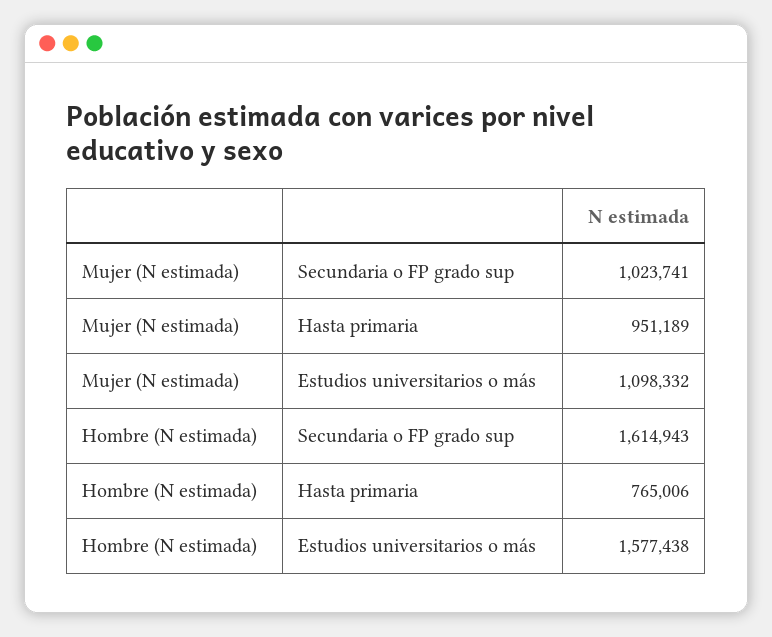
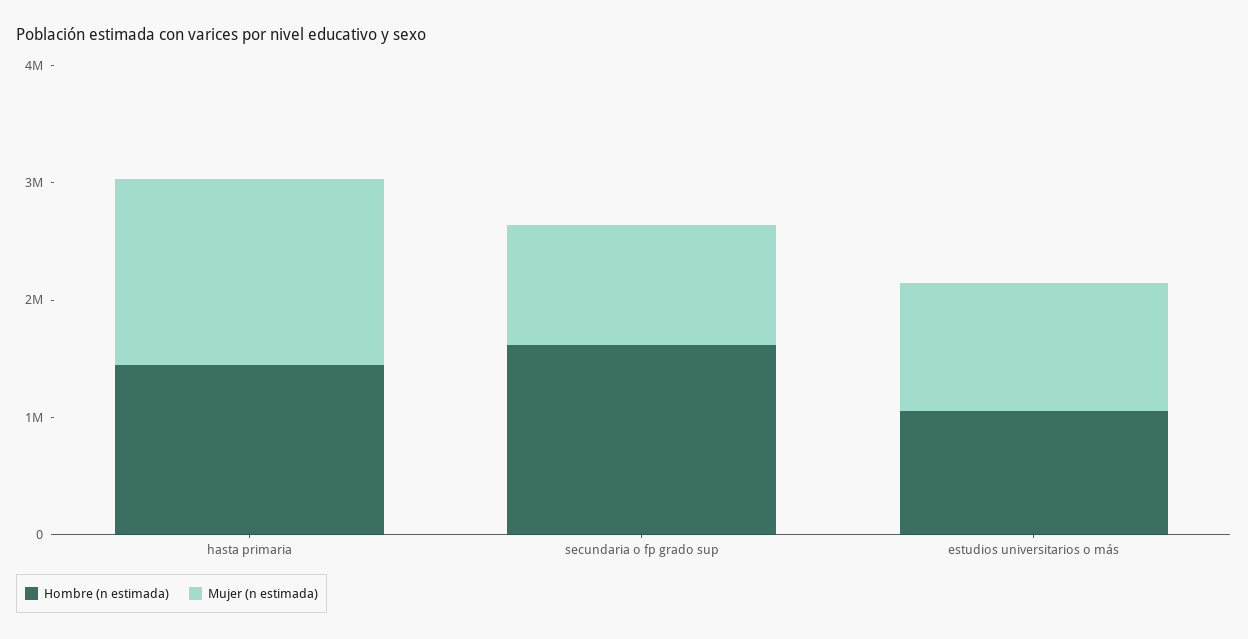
Mujer (N estimada), Hasta primaria: 951189 -> 1600000
Hombre (N estimada), Hasta primaria: 765006 -> 1400000
Hombre (N estimada), Estudios universitarios o más: 1577438 -> 1000000

